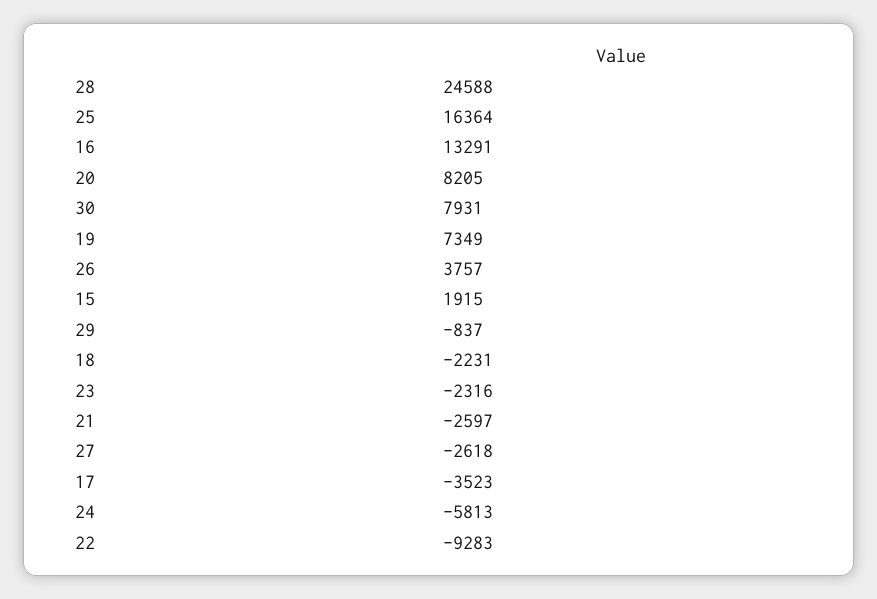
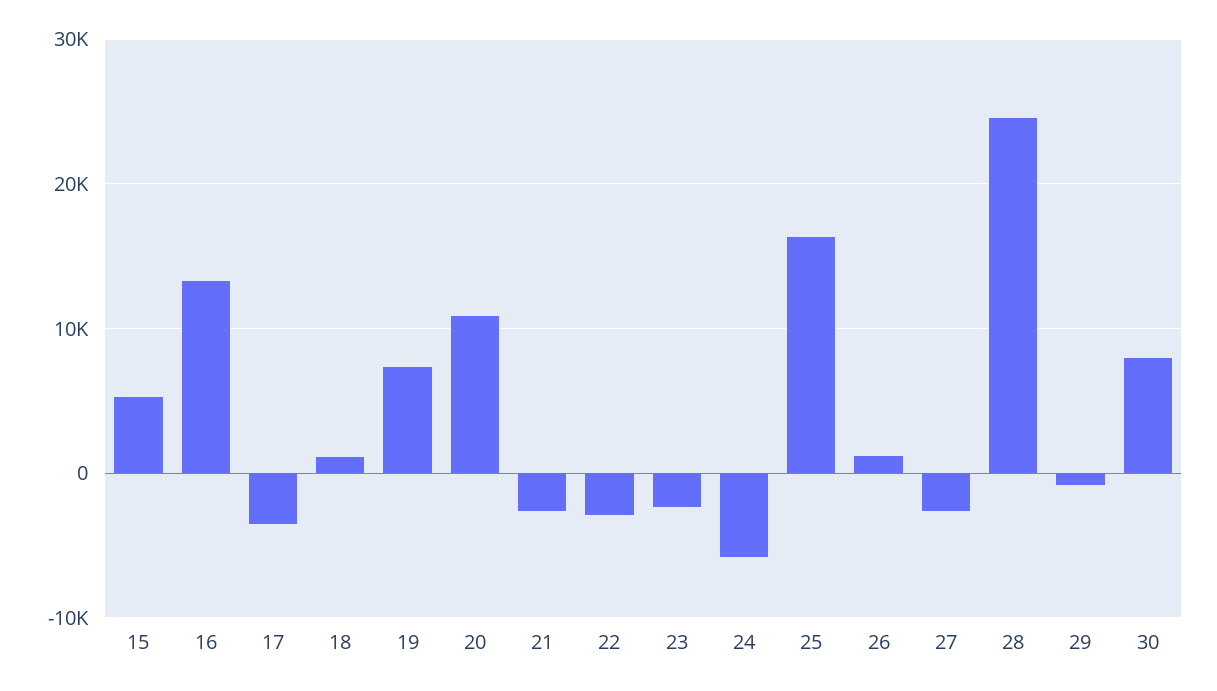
20: 8205 -> 11000
26: 3757 -> 1000
15: 1915 -> 5000
18: -2231 -> 1000
22: -9283 -> -3000

